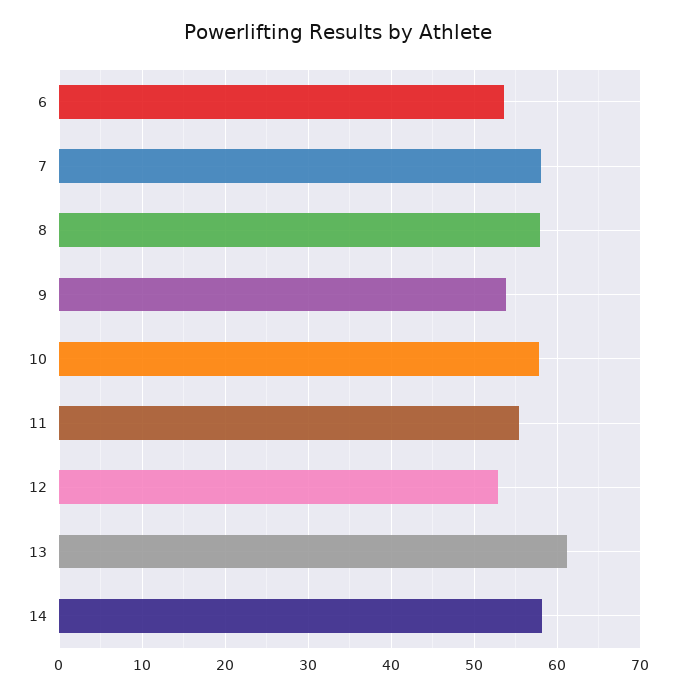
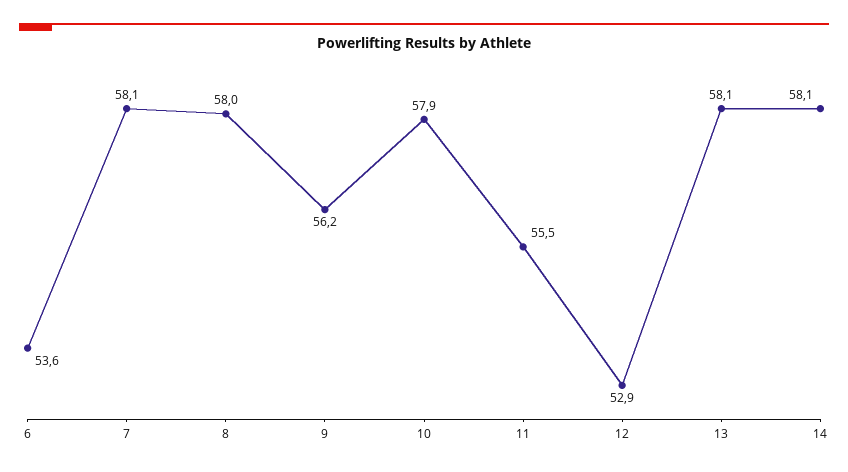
9: 54 -> 56.2
13: 61 -> 58.1

